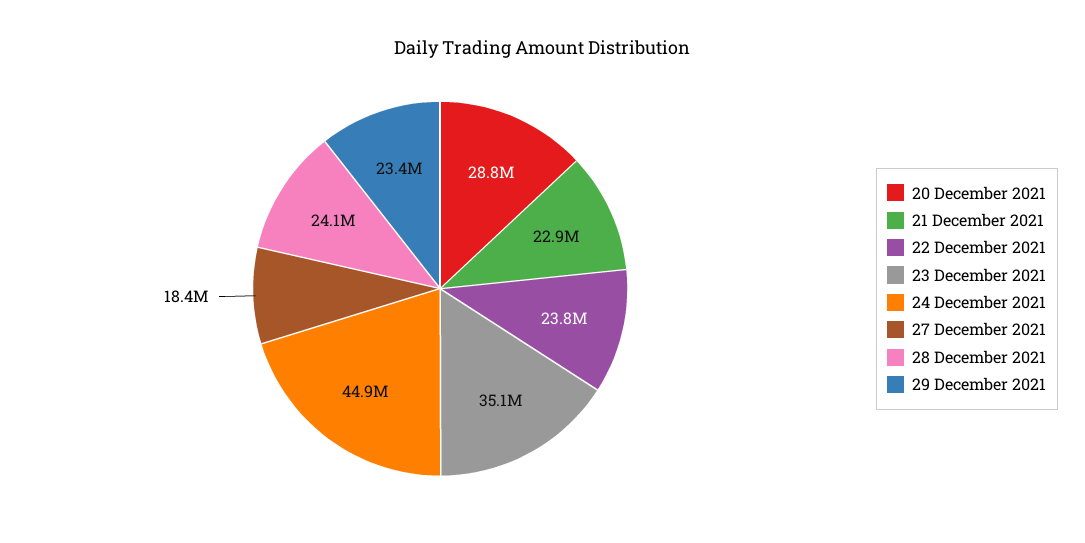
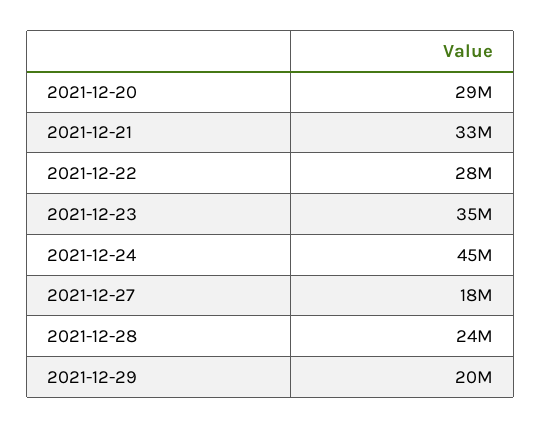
21 December 2021: 22900000 -> 33000000
22 December 2021: 23800000 -> 28000000
29 December 2021: 23400000 -> 20000000

